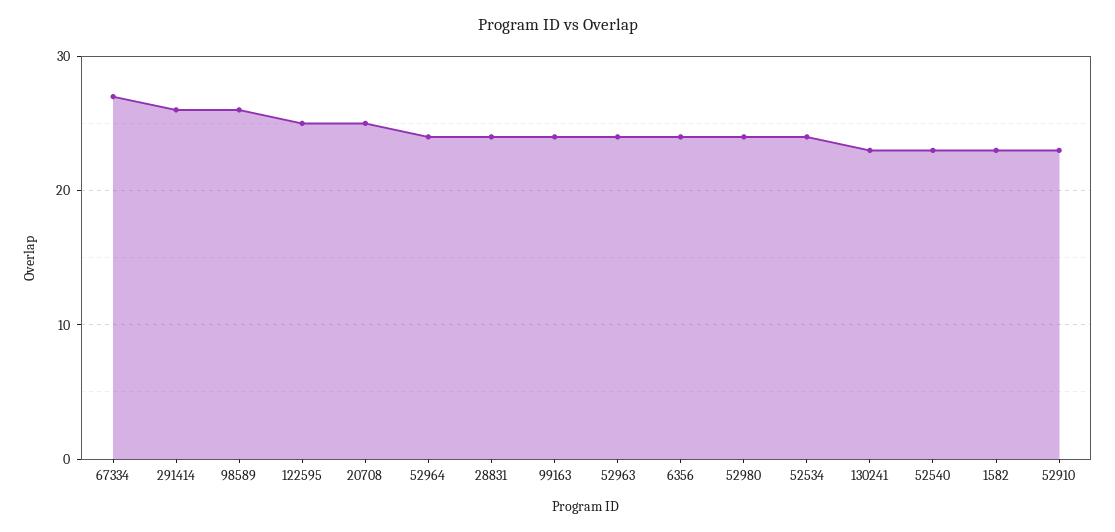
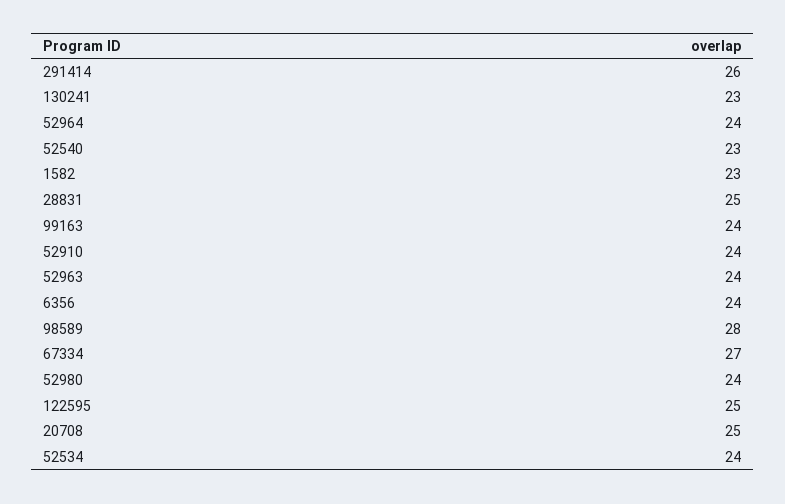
98589: 26 -> 28
28831: 24 -> 25
52910: 23 -> 24

